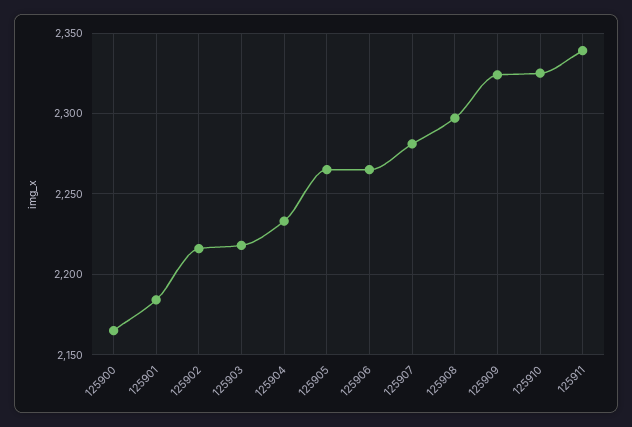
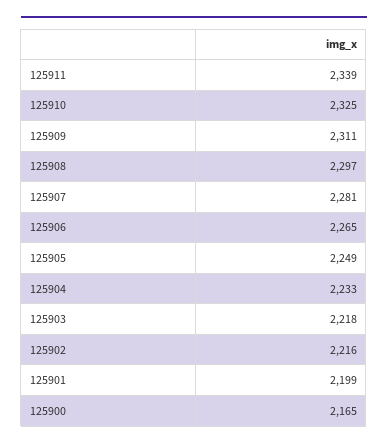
125901: 2185 -> 2199
125905: 2265 -> 2249
125909: 2325 -> 2311

